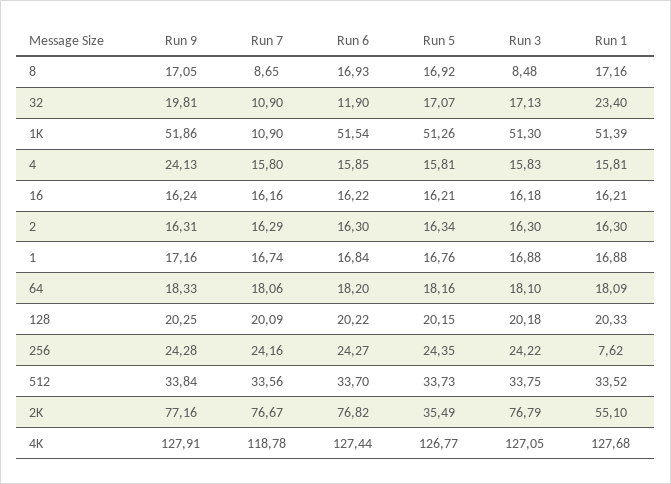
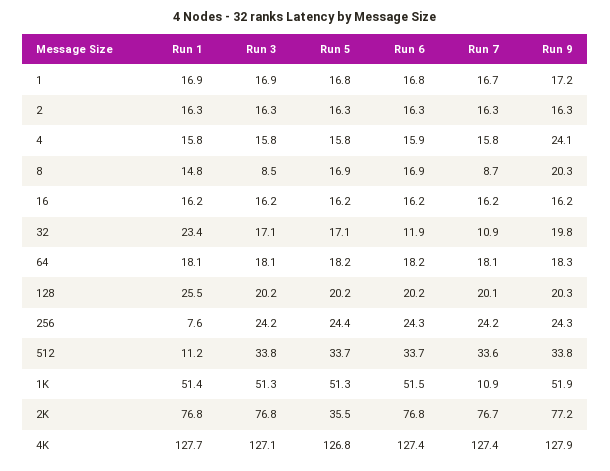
Run 9, 8: 17.05 -> 20.3
Run 1, 8: 17.16 -> 14.8
Run 1, 128: 20.33 -> 25.5
Run 1, 512: 33.52 -> 11.2
Run 1, 2K: 55.1 -> 76.8
Run 7, 4K: 118.78 -> 127.4

